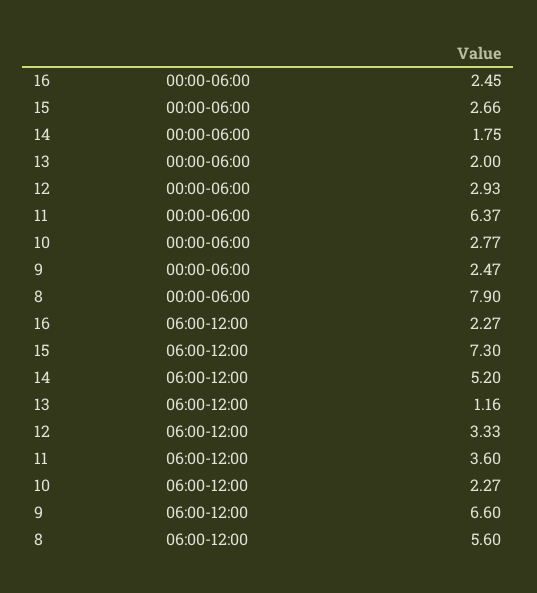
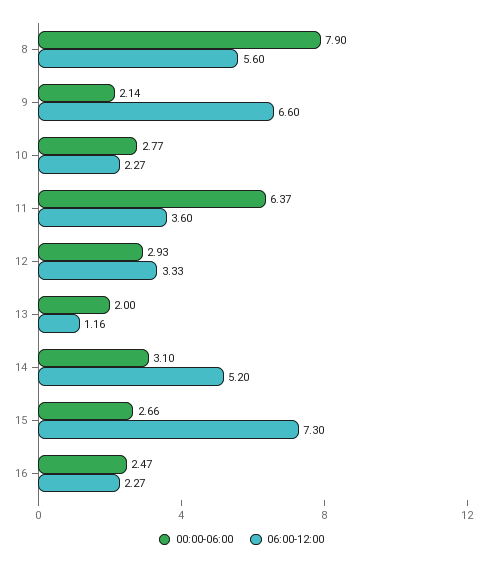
00:00-06:00, 16: 2.45 -> 2.47
00:00-06:00, 14: 1.75 -> 3.1
00:00-06:00, 9: 2.47 -> 2.14

